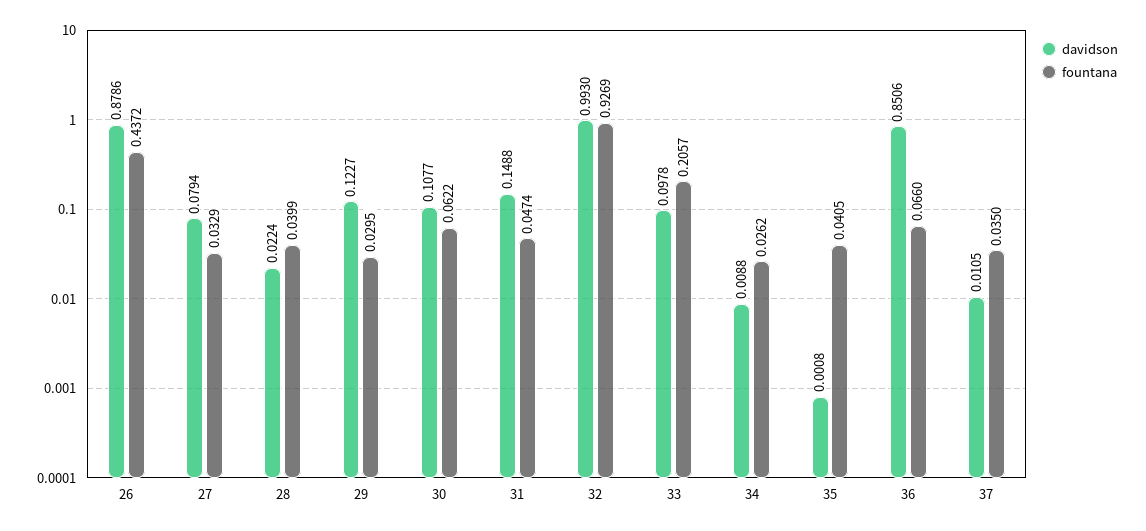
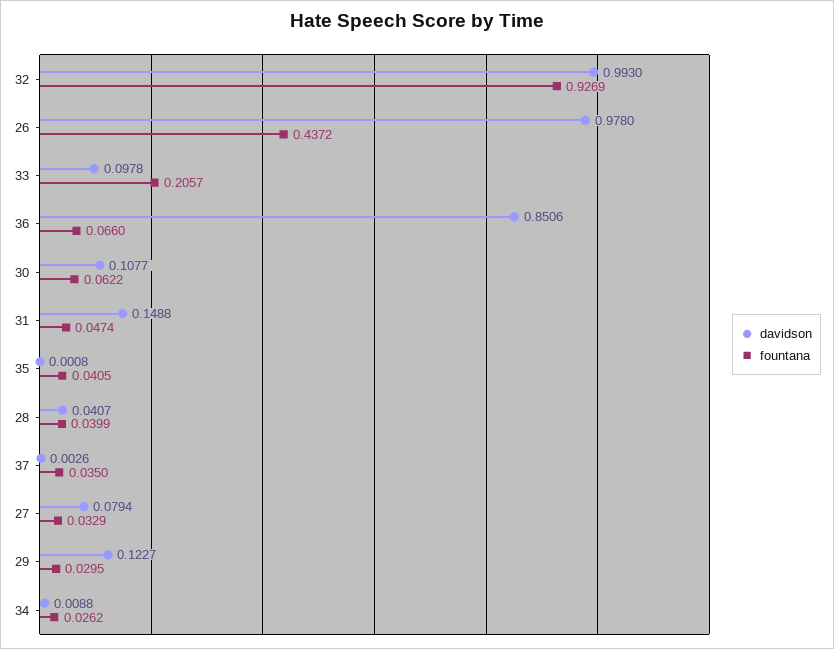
davidson, 26: 0.8786 -> 0.978
davidson, 28: 0.0224 -> 0.0407
davidson, 37: 0.0105 -> 0.0026

